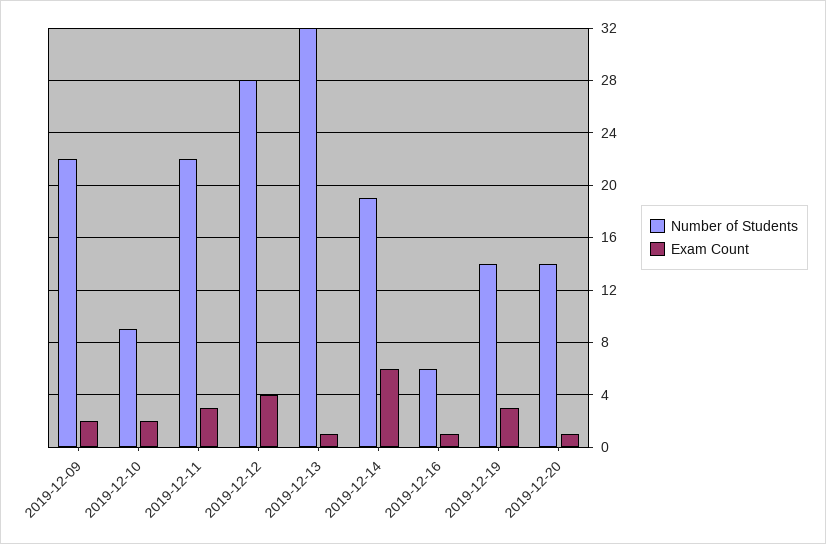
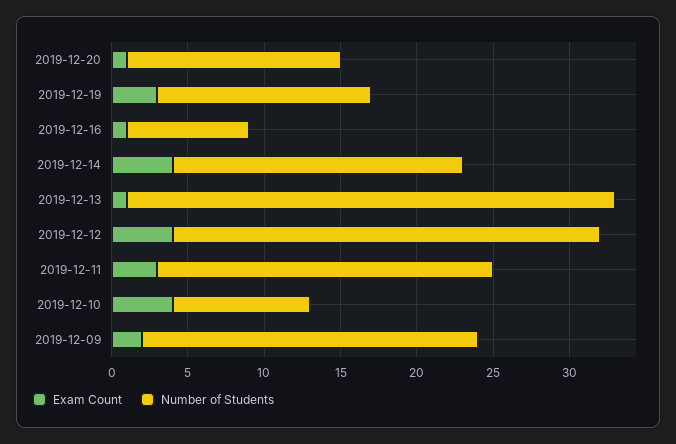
Exam Count, 2019-12-10: 2 -> 4
Exam Count, 2019-12-14: 6 -> 4
Number of Students, 2019-12-16: 6 -> 8

